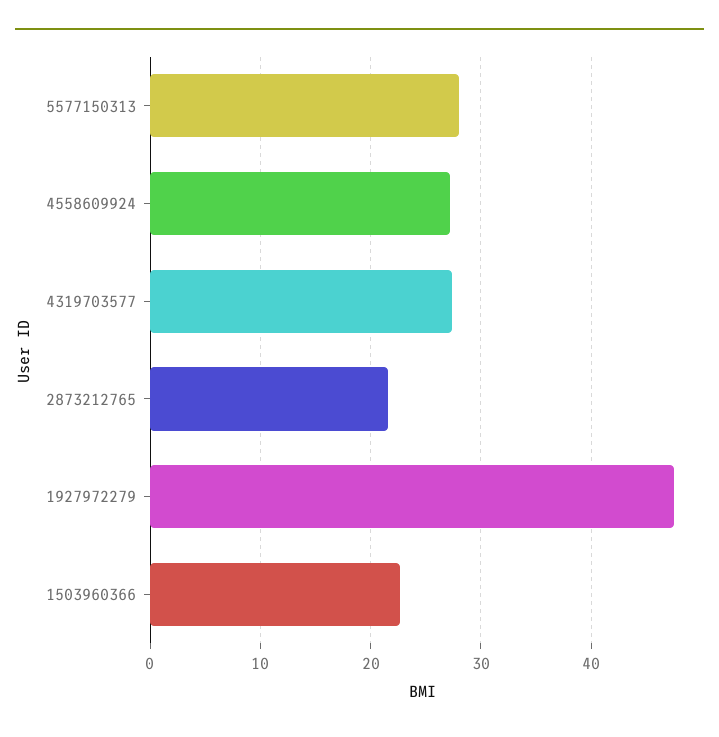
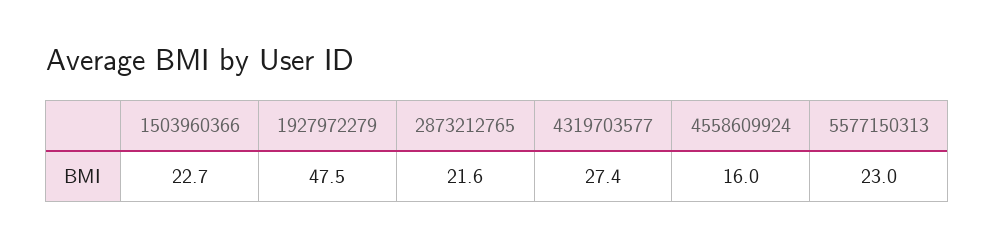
5577150313: 28 -> 23
4558609924: 27 -> 16

